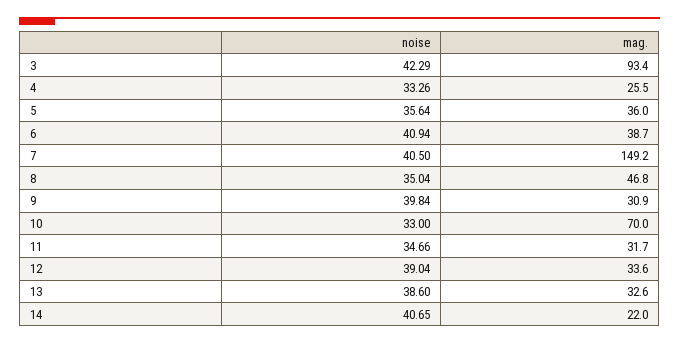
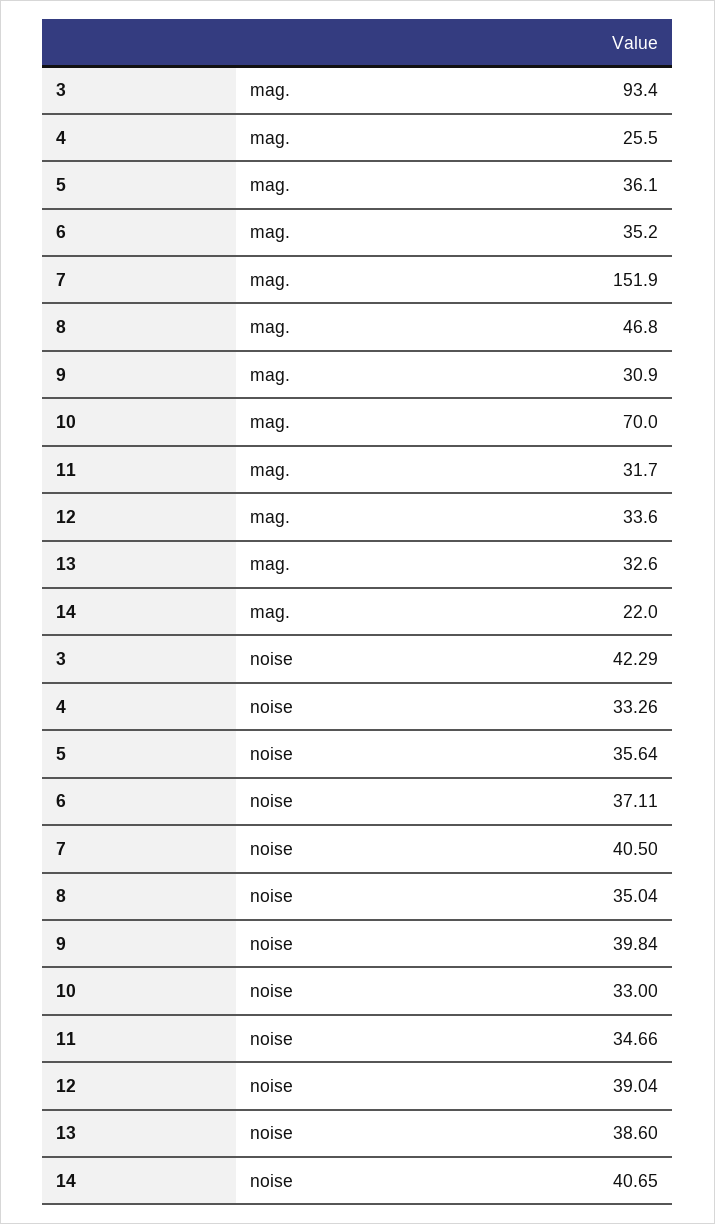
mag., 5: 36 -> 36.1
noise, 6: 40.94 -> 37.11
mag., 6: 38.7 -> 35.2
mag., 7: 149.2 -> 151.9

